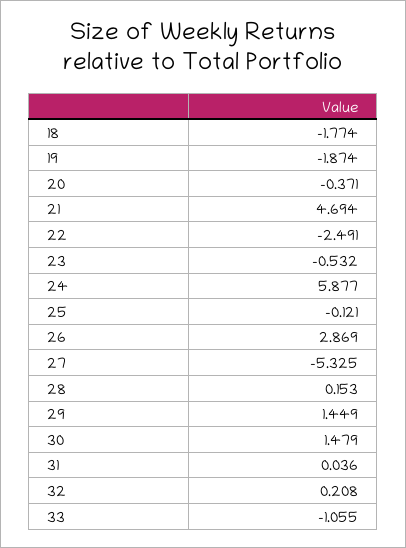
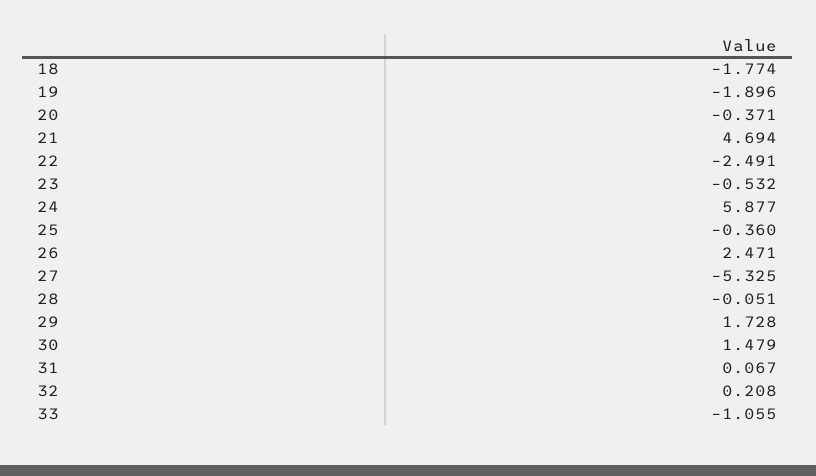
19: -1.874 -> -1.896
25: -0.121 -> -0.36
26: 2.869 -> 2.471
28: 0.153 -> -0.051
29: 1.449 -> 1.728
31: 0.036 -> 0.067

